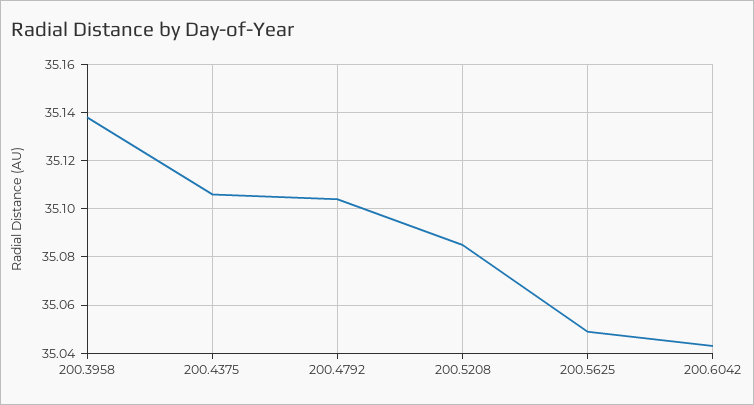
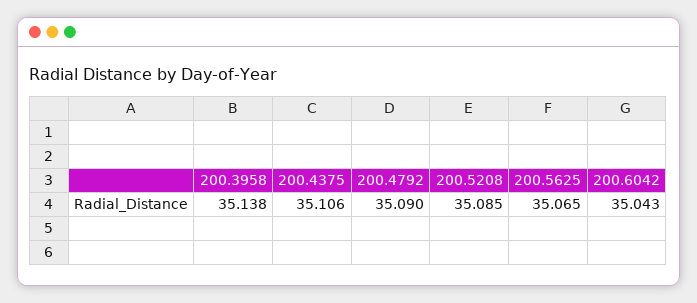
200.4792: 35.105 -> 35.09
200.5625: 35.05 -> 35.065

